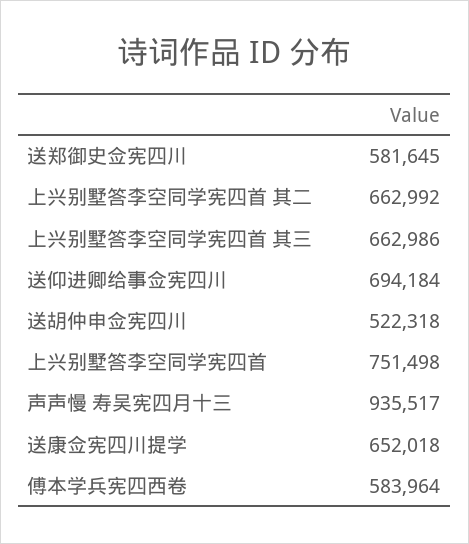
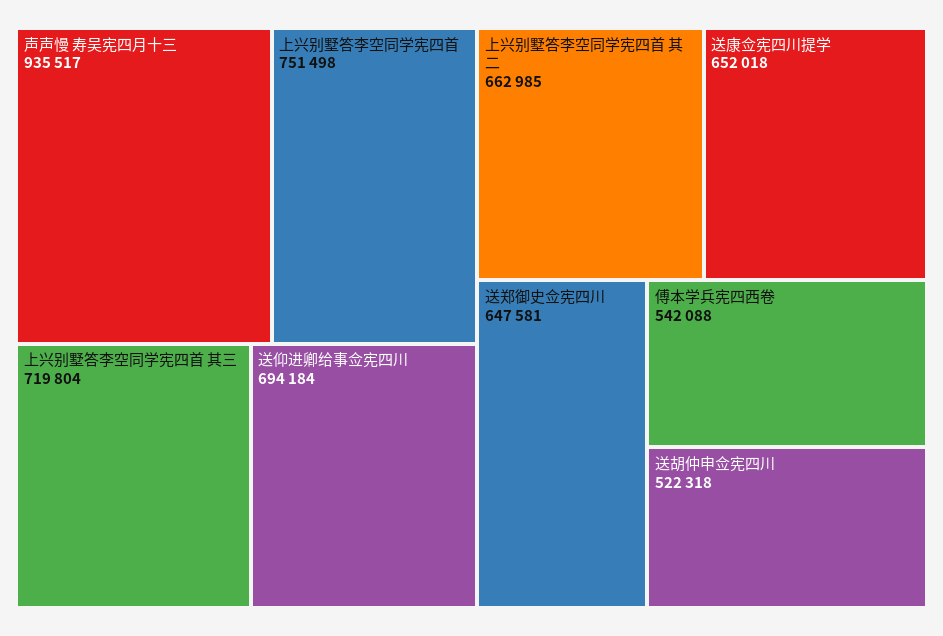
送郑御史佥宪四川: 581645 -> 647581
上兴别墅答李空同学宪四首 其二: 662992 -> 662985
上兴别墅答李空同学宪四首 其三: 662986 -> 719804
傅本学兵宪四西卷: 583964 -> 542088

